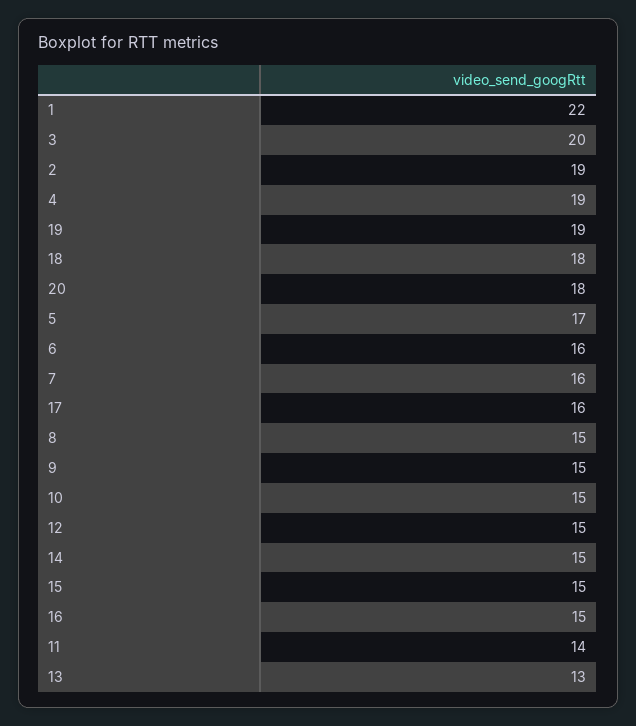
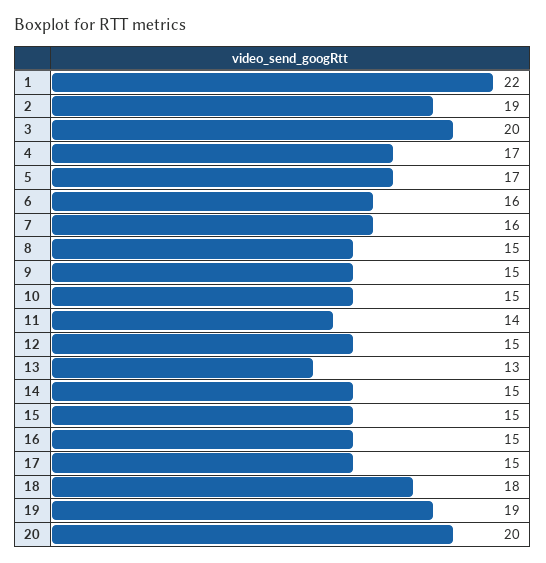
4: 19 -> 17
20: 18 -> 20
17: 16 -> 15

